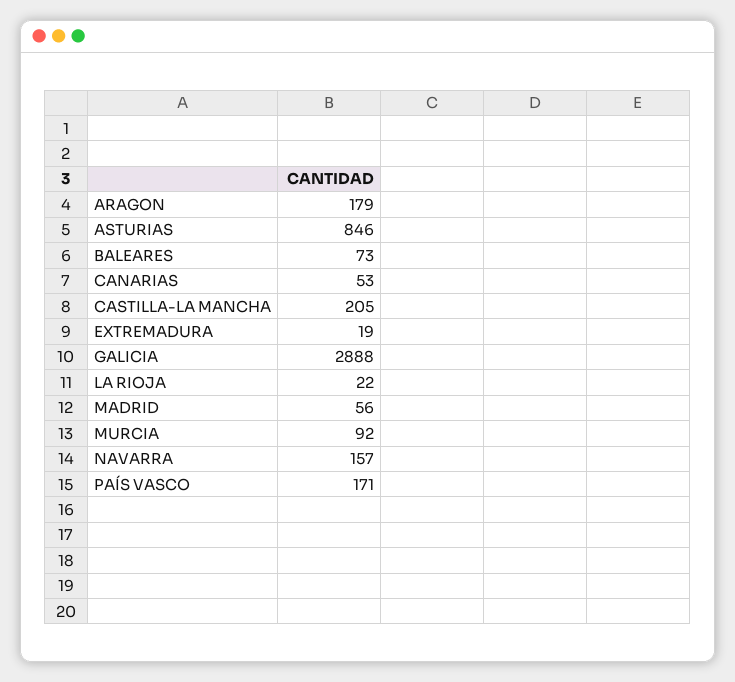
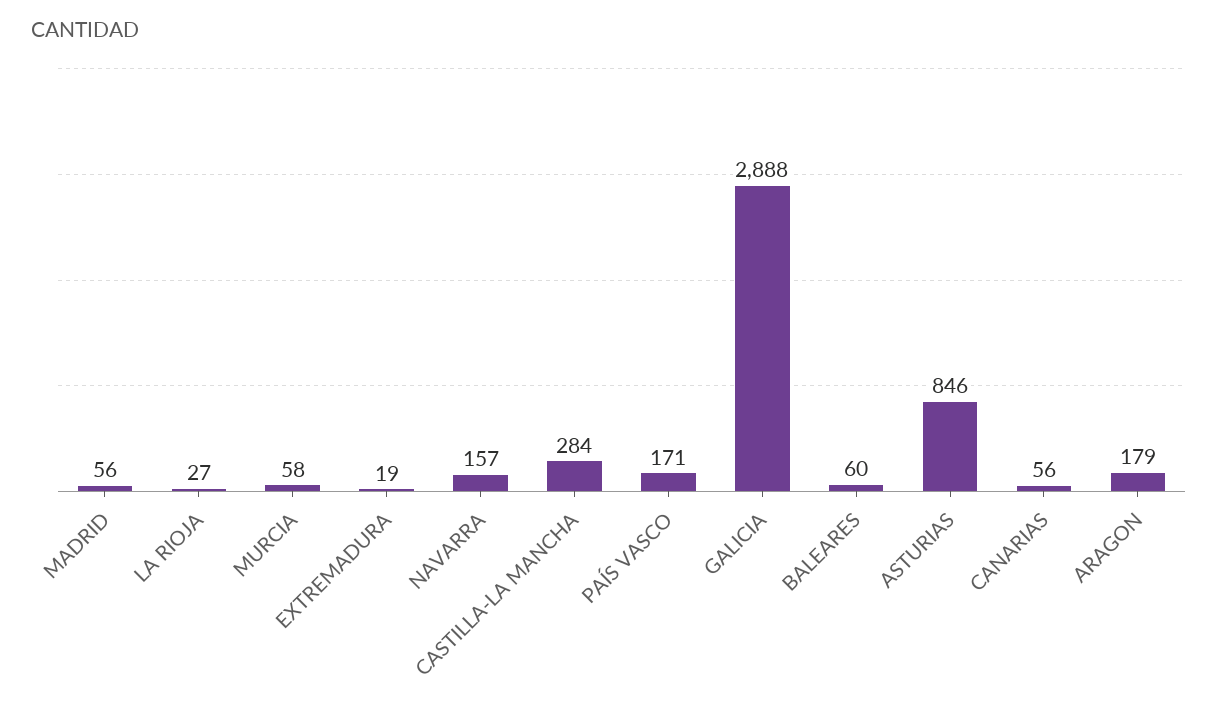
BALEARES: 73 -> 60
CANARIAS: 53 -> 56
CASTILLA-LA MANCHA: 205 -> 284
LA RIOJA: 22 -> 27
MURCIA: 92 -> 58

